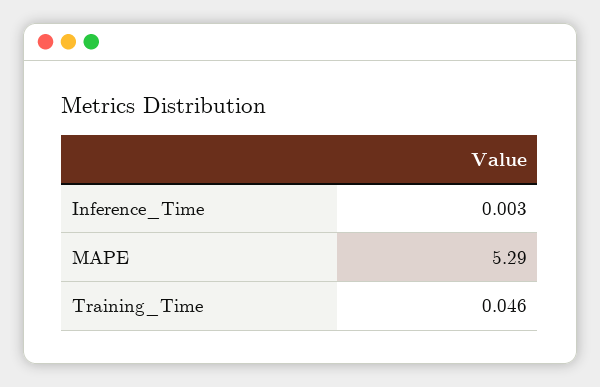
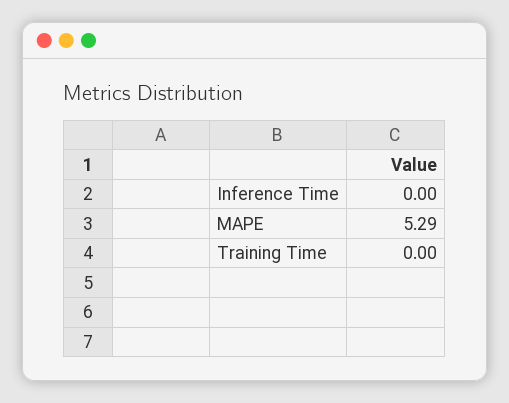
Training_Time: 0.046 -> 0

